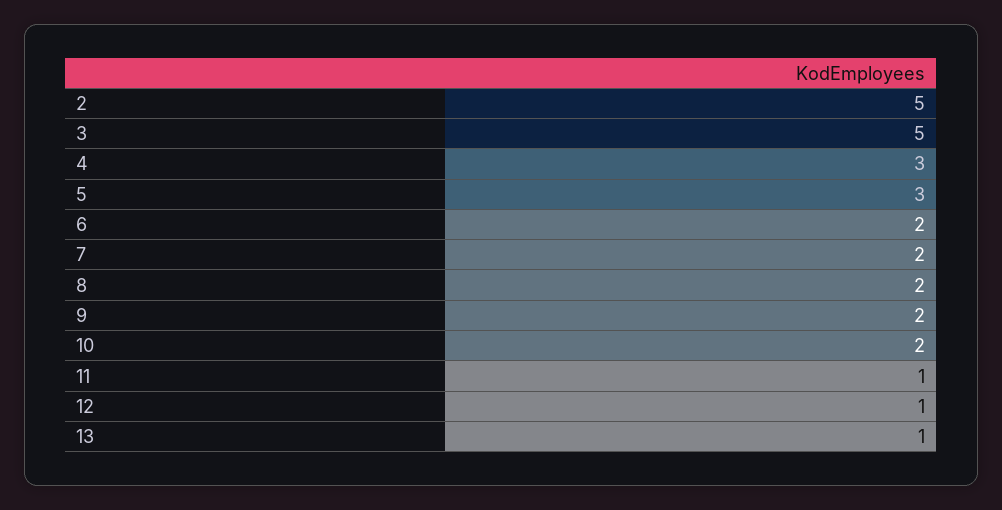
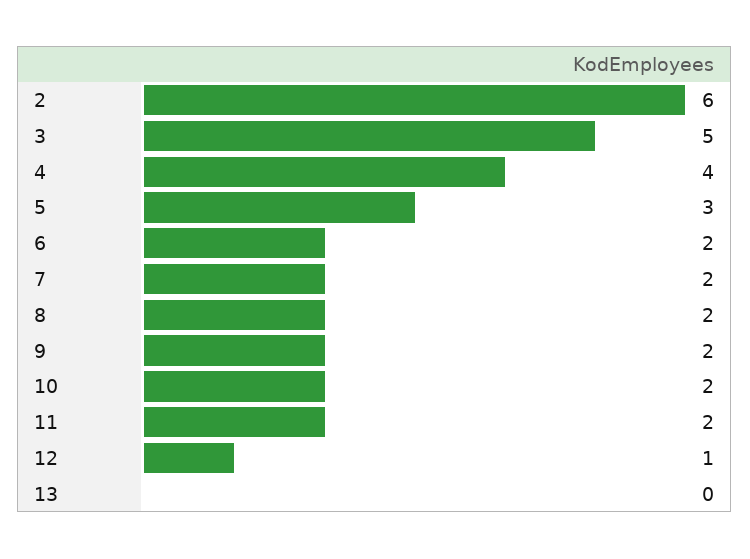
2: 5 -> 6
4: 3 -> 4
11: 1 -> 2
13: 1 -> 0

